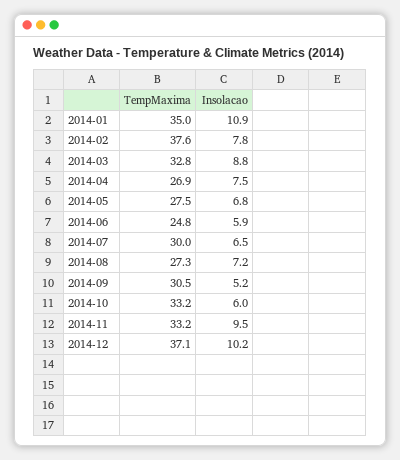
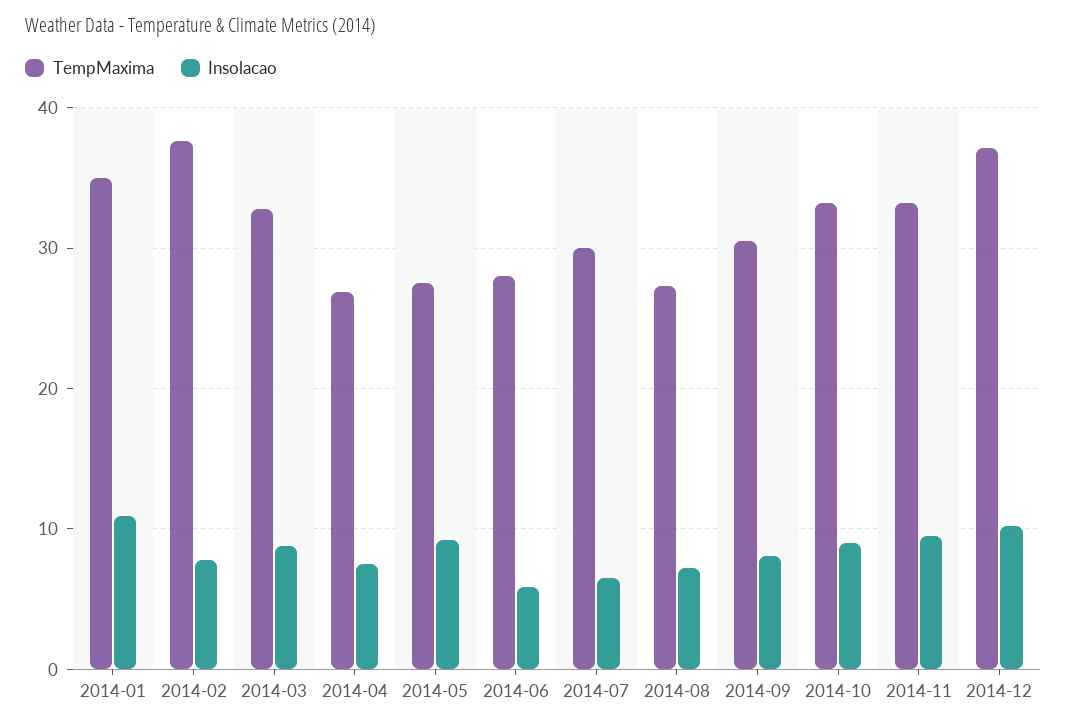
Insolacao, 2014-05: 6.8 -> 9
TempMaxima, 2014-06: 24.8 -> 28
Insolacao, 2014-09: 5.2 -> 8
Insolacao, 2014-10: 6 -> 9

